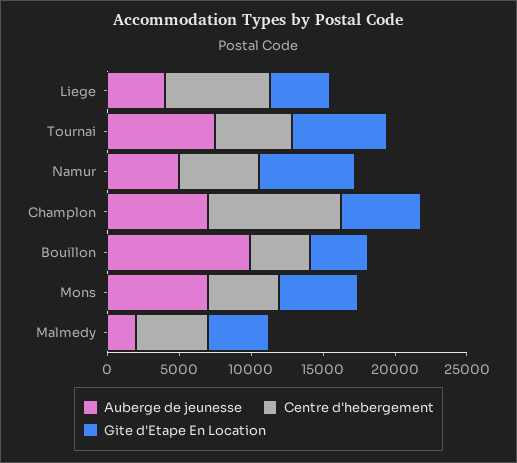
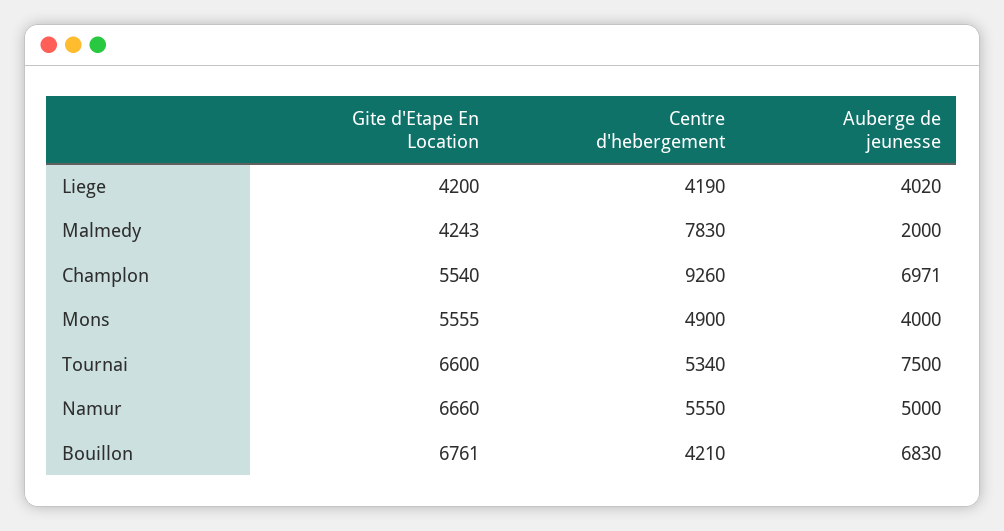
Centre d'hebergement, Liege: 7000 -> 4190
Auberge de jeunesse, Bouillon: 10000 -> 6830
Gite d'Etape En Location, Bouillon: 4000 -> 6761
Auberge de jeunesse, Mons: 7000 -> 4000
Centre d'hebergement, Malmedy: 5000 -> 7830

